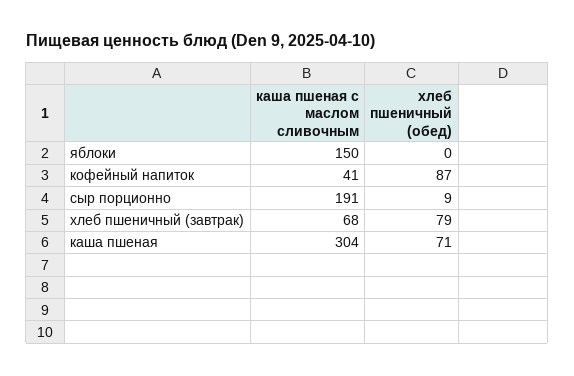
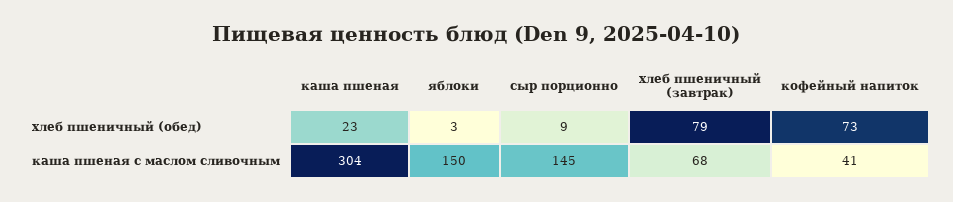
хлеб пшеничный (обед), яблоки: 0 -> 3
хлеб пшеничный (обед), кофейный напиток: 87 -> 73
каша пшеная с маслом сливочным, сыр порционно: 191 -> 145
хлеб пшеничный (обед), каша пшеная: 71 -> 23

